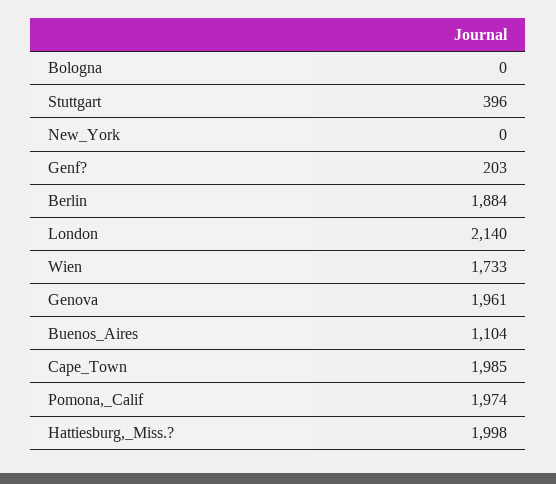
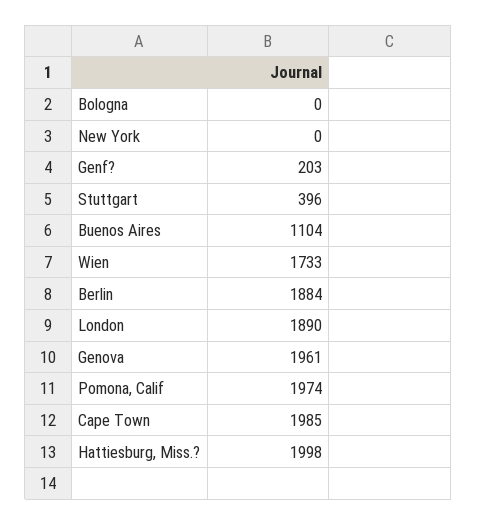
London: 2140 -> 1890

